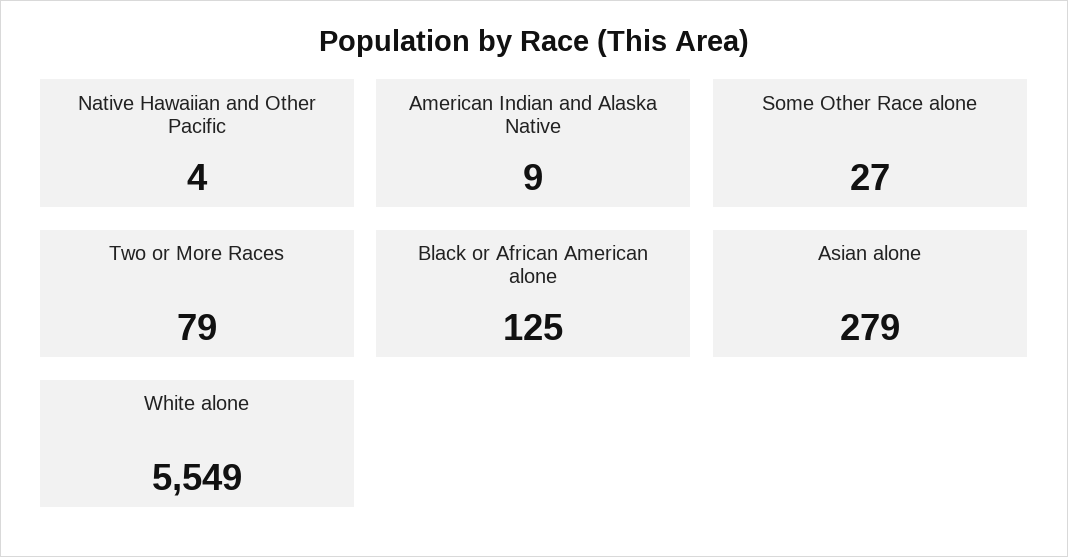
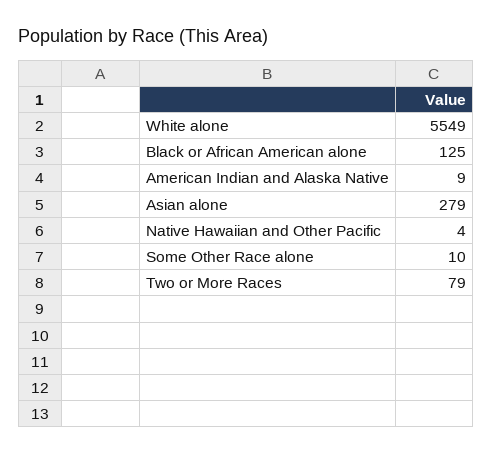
Some Other Race alone: 27 -> 10

